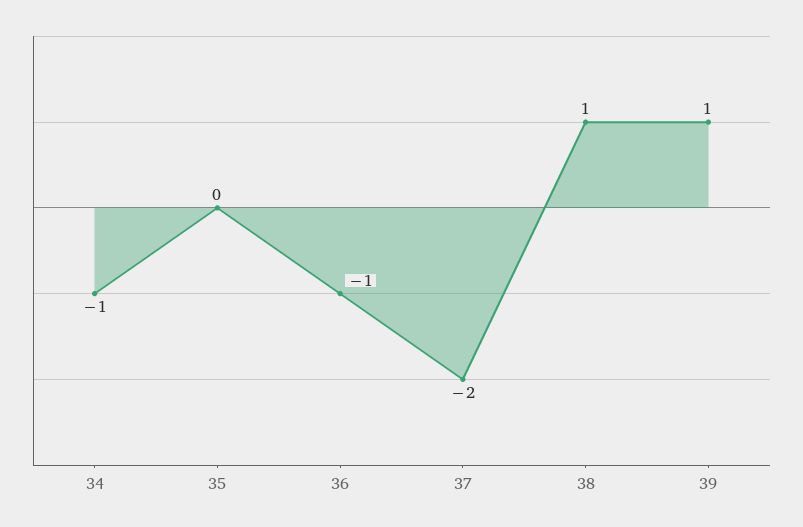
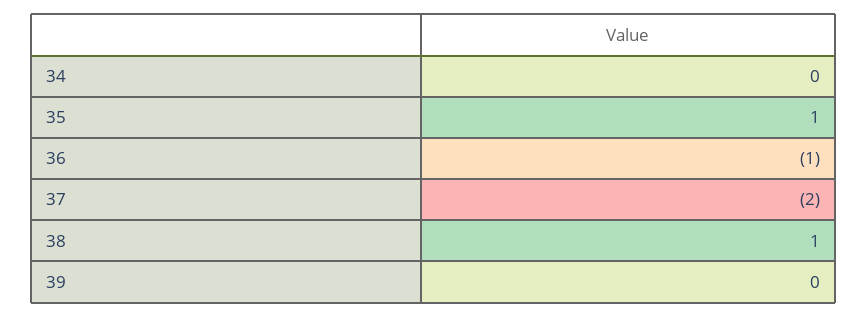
34: -1 -> 0
35: 0 -> 1
39: 1 -> 0

